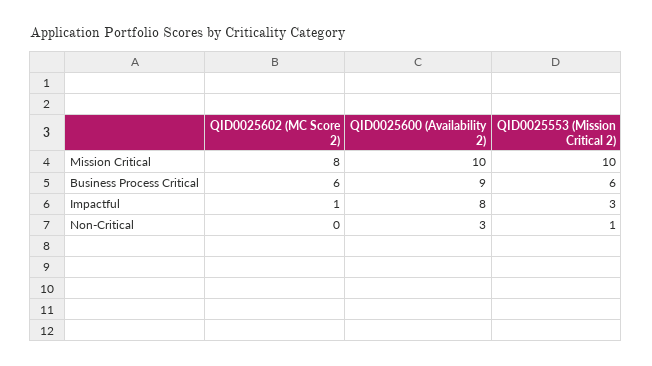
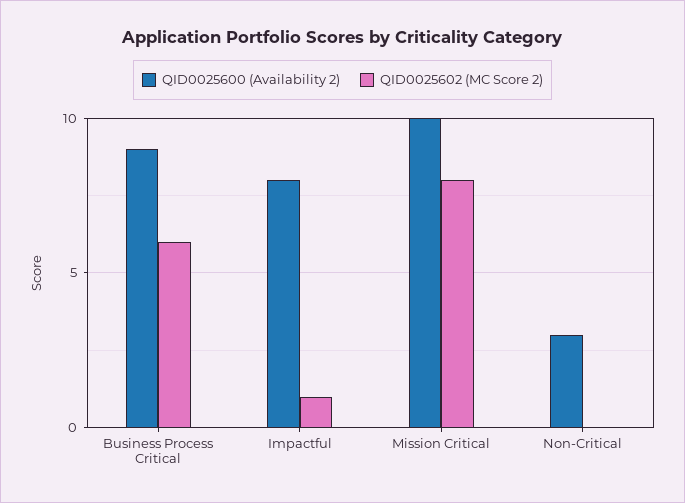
QID0025553 (Mission Critical 2), Mission Critical: 10 -> none
QID0025553 (Mission Critical 2), Business Process Critical: 6 -> none
QID0025553 (Mission Critical 2), Impactful: 3 -> none
QID0025553 (Mission Critical 2), Non-Critical: 1 -> none

